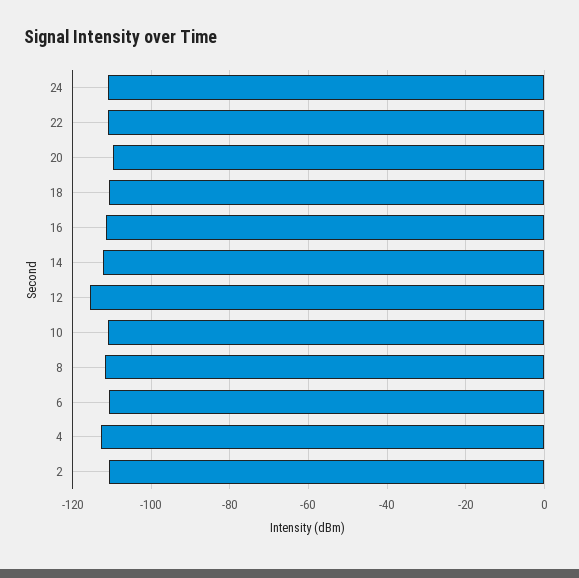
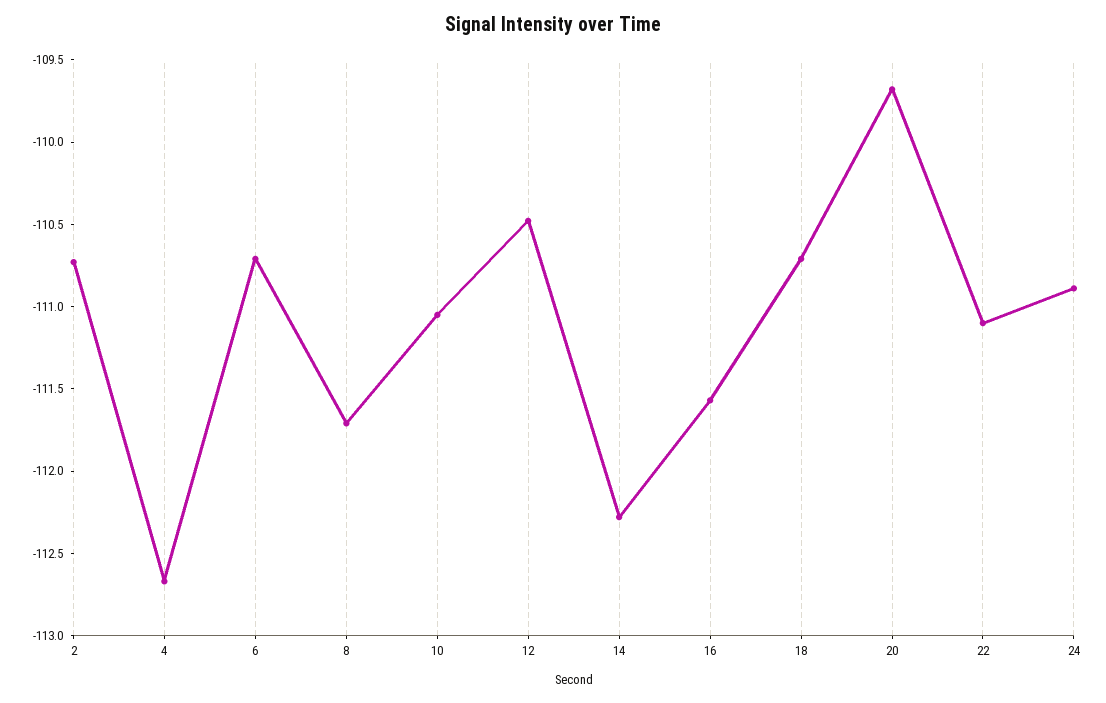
12: -116 -> -110.5

